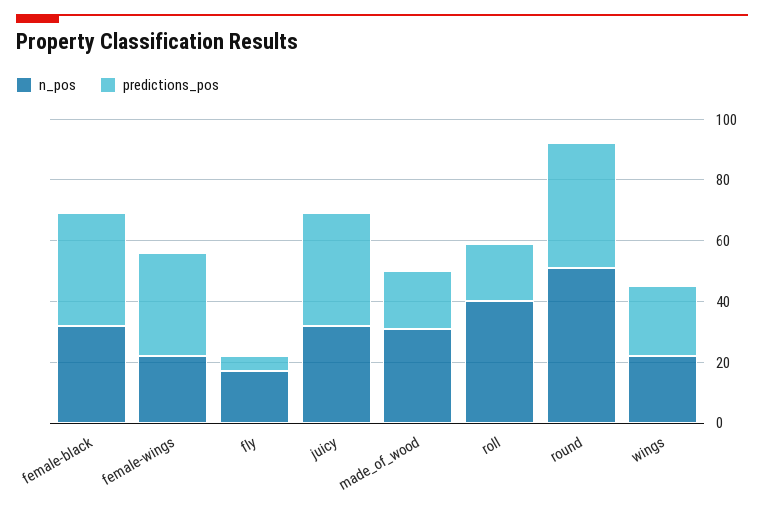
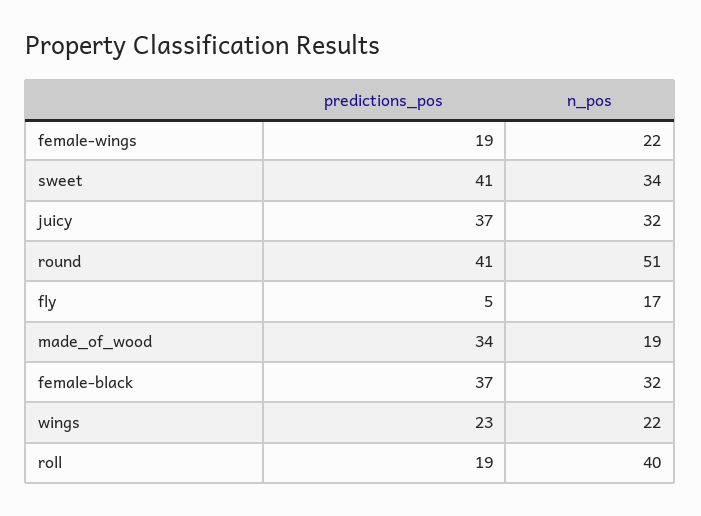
predictions_pos, female-wings: 35 -> 19
n_pos, made_of_wood: 30 -> 19
predictions_pos, made_of_wood: 20 -> 34
predictions_pos, sweet: none -> 41
n_pos, sweet: none -> 34

